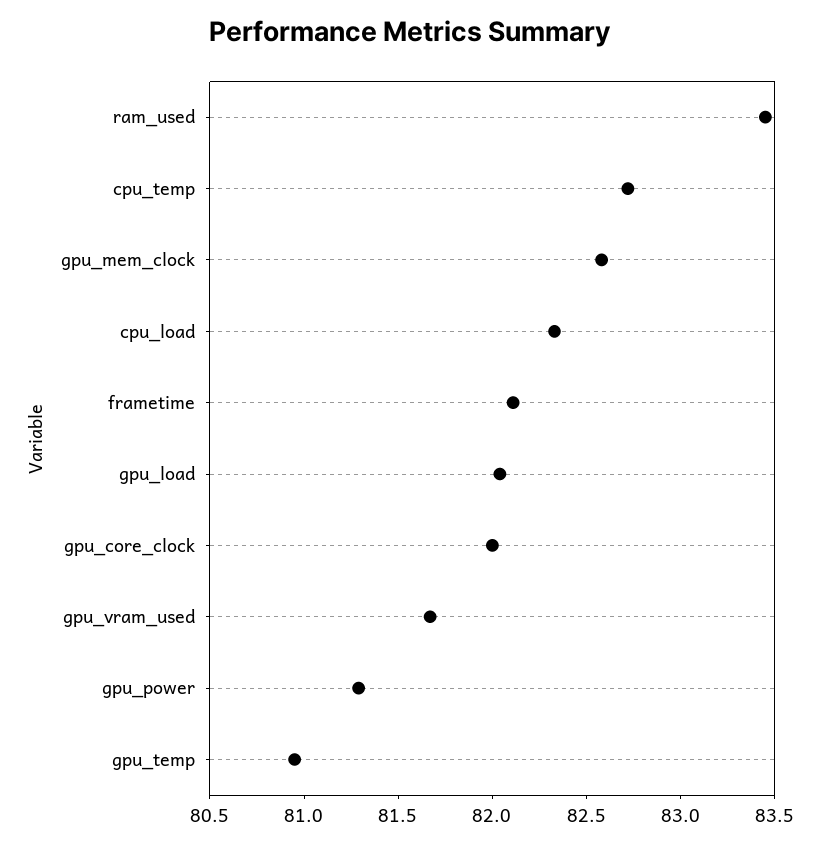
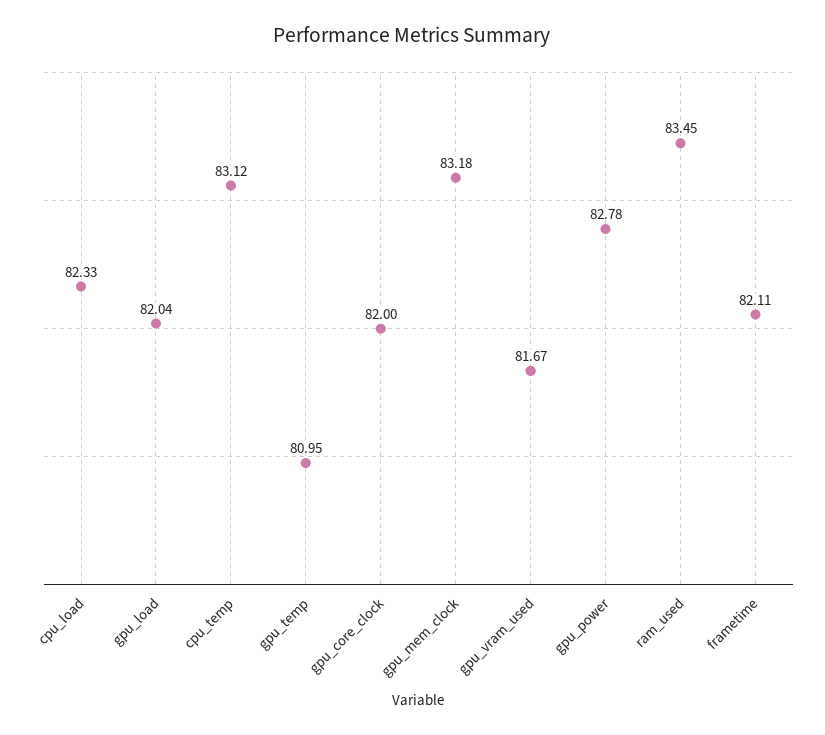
cpu_temp: 82.7 -> 83.12
gpu_mem_clock: 82.6 -> 83.18
gpu_power: 81.3 -> 82.78

